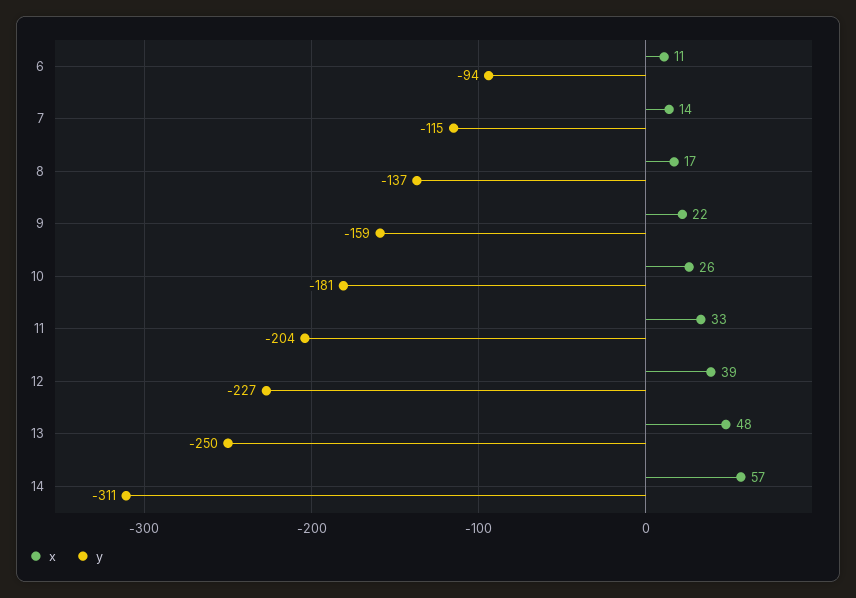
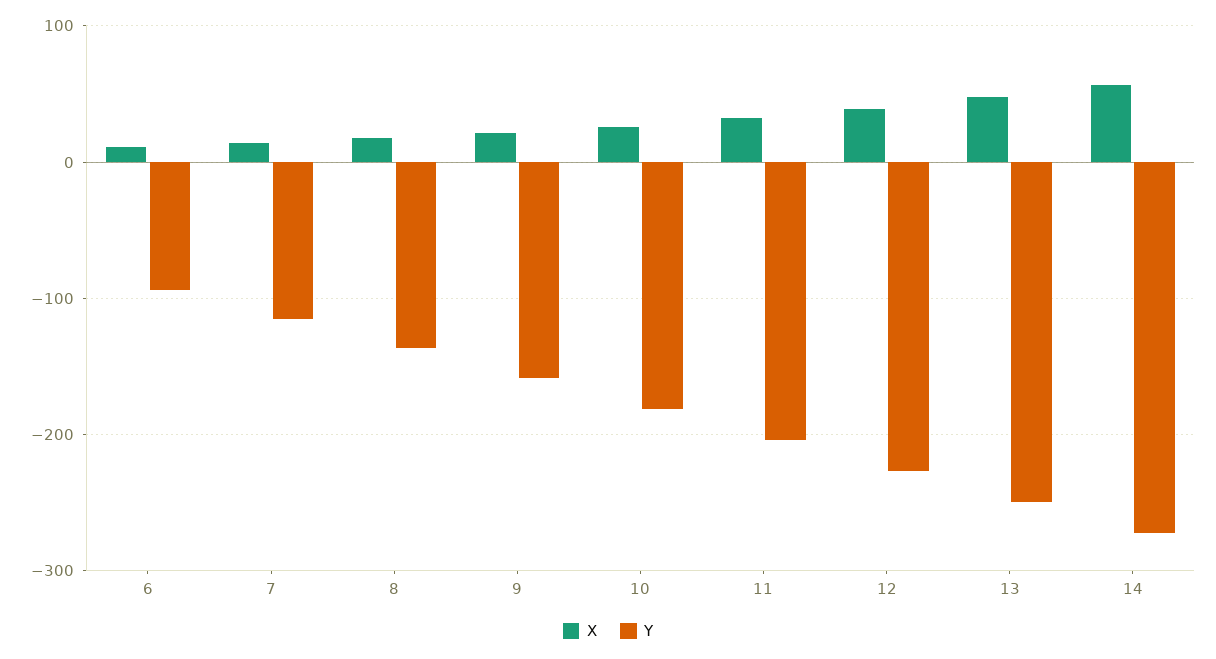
y, 14: -311 -> -270

